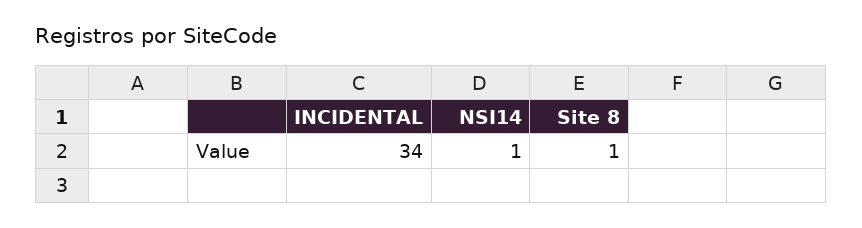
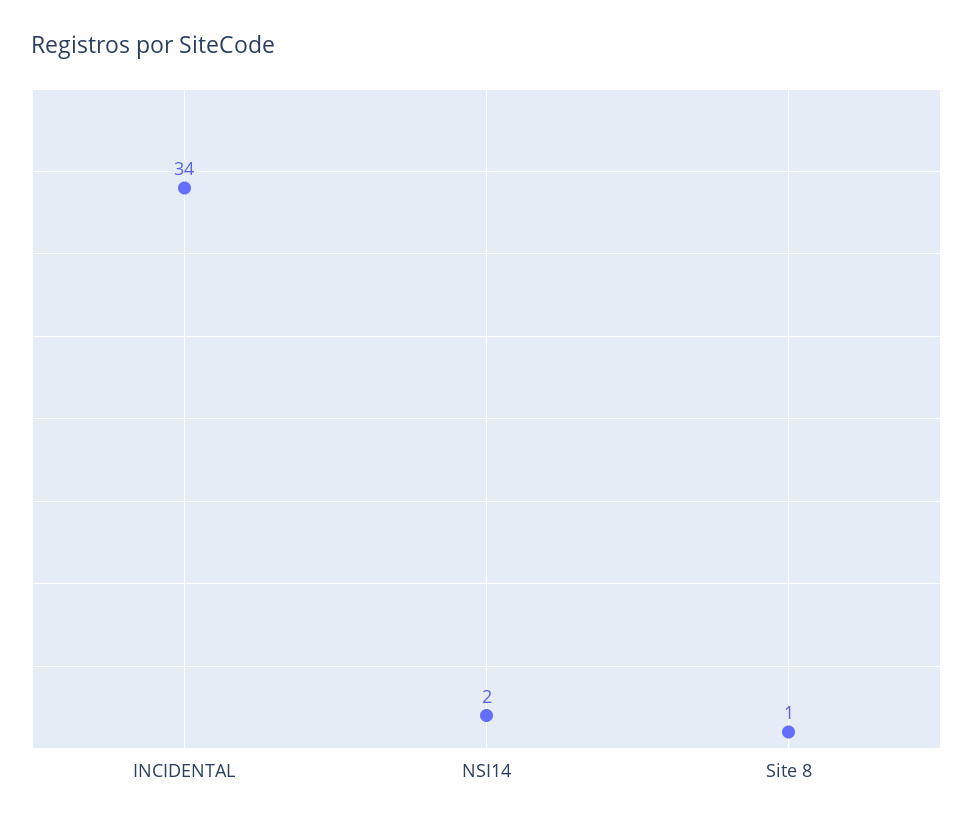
NSI14: 1 -> 2

